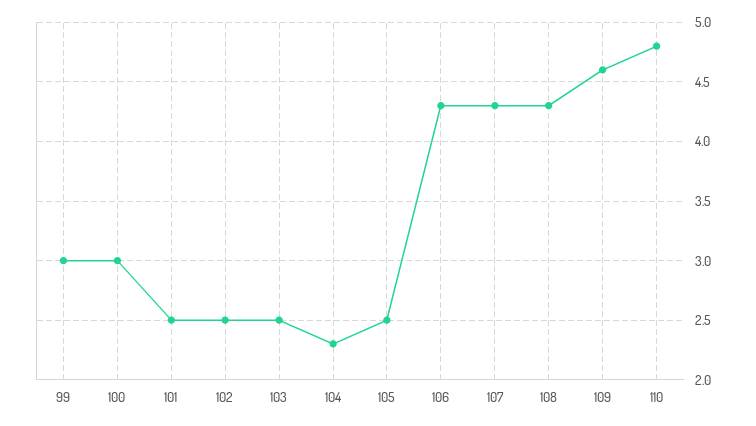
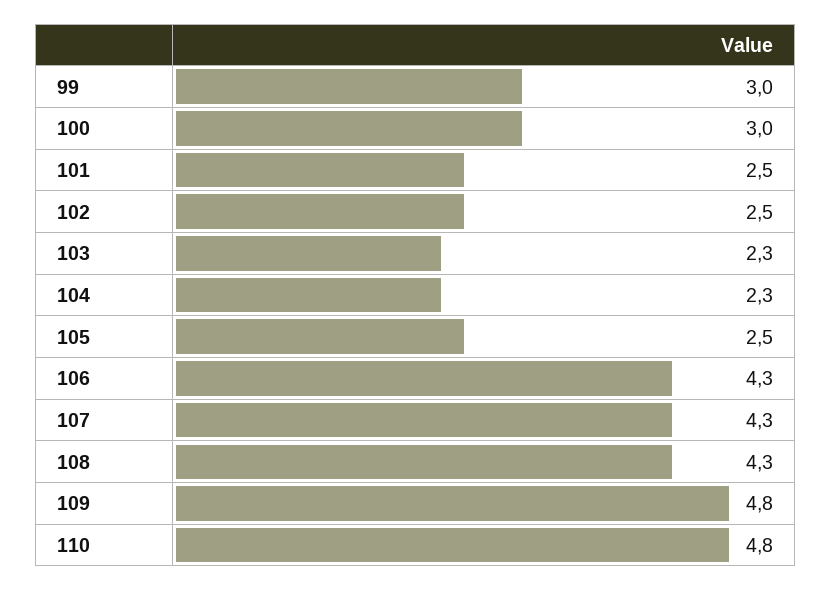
103: 2.5 -> 2.3
109: 4.6 -> 4.8

